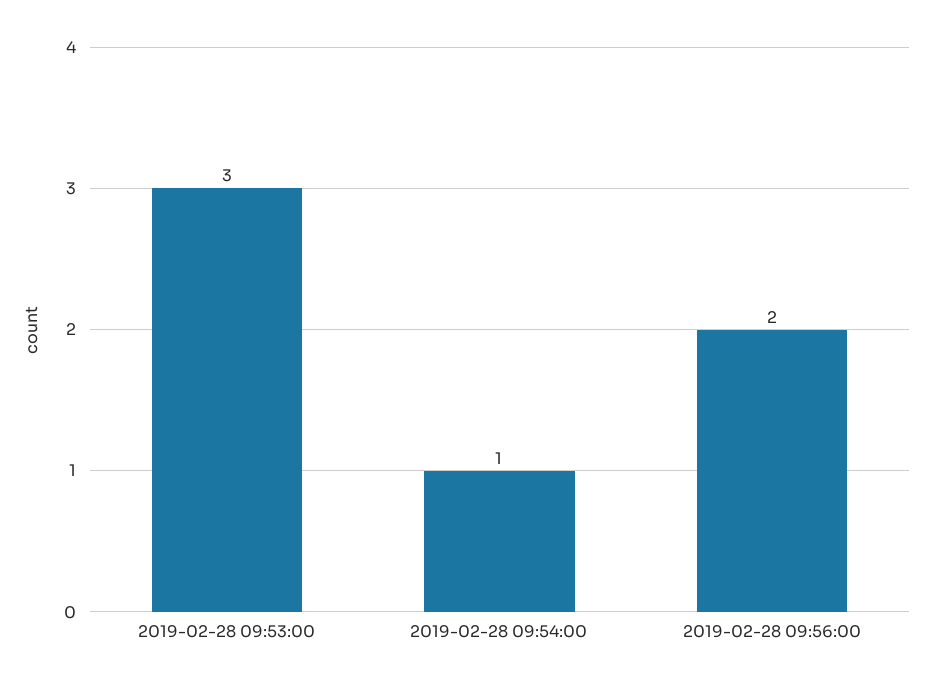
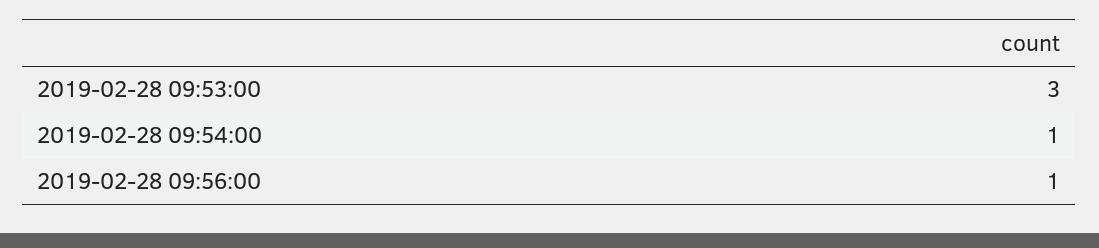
2019-02-28 09:56:00: 2 -> 1

